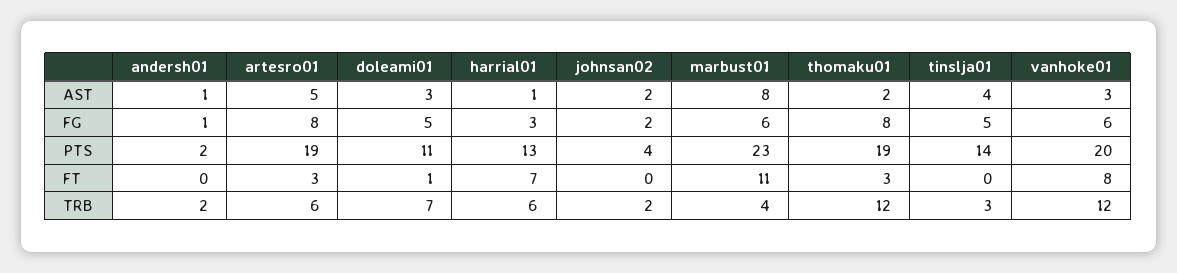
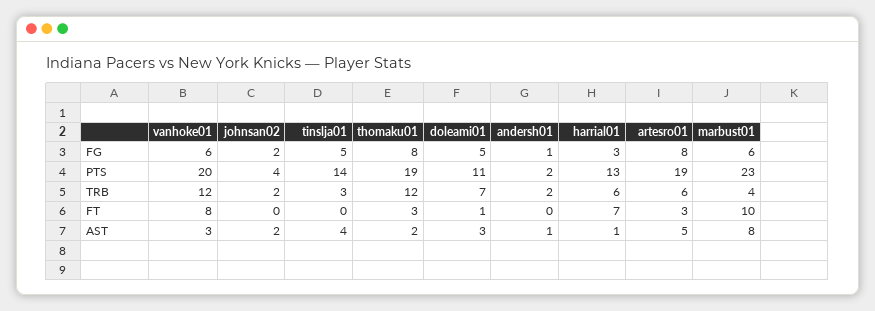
marbust01, FT: 11 -> 10

